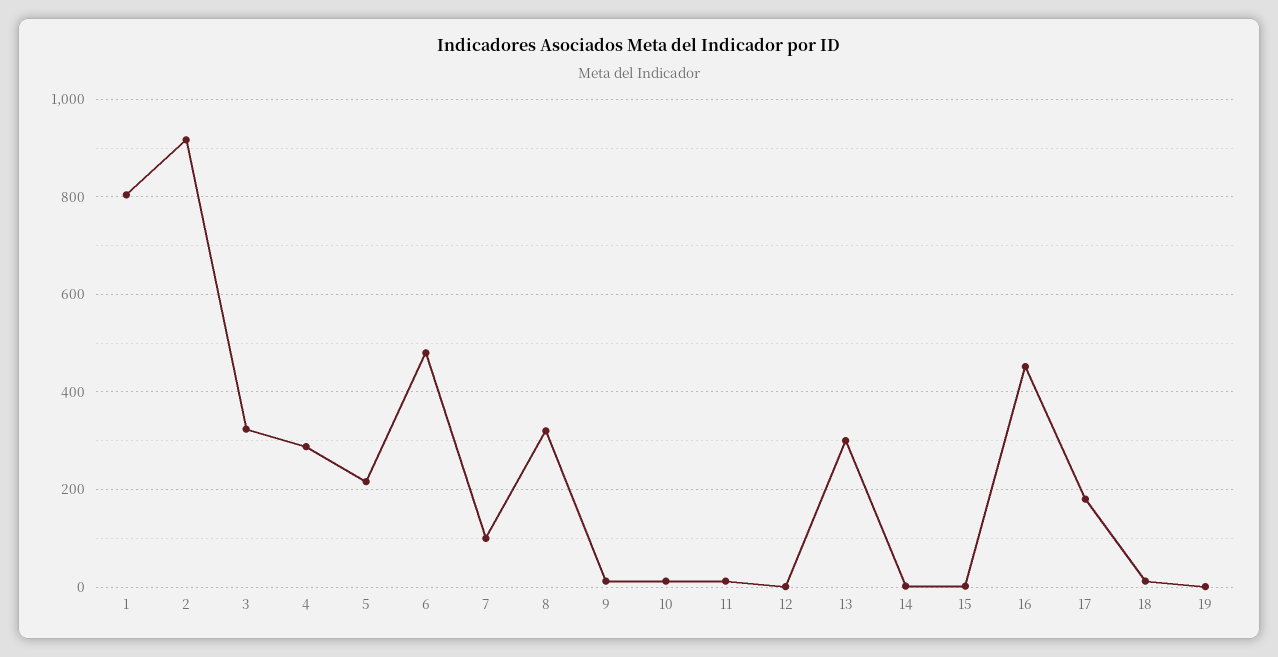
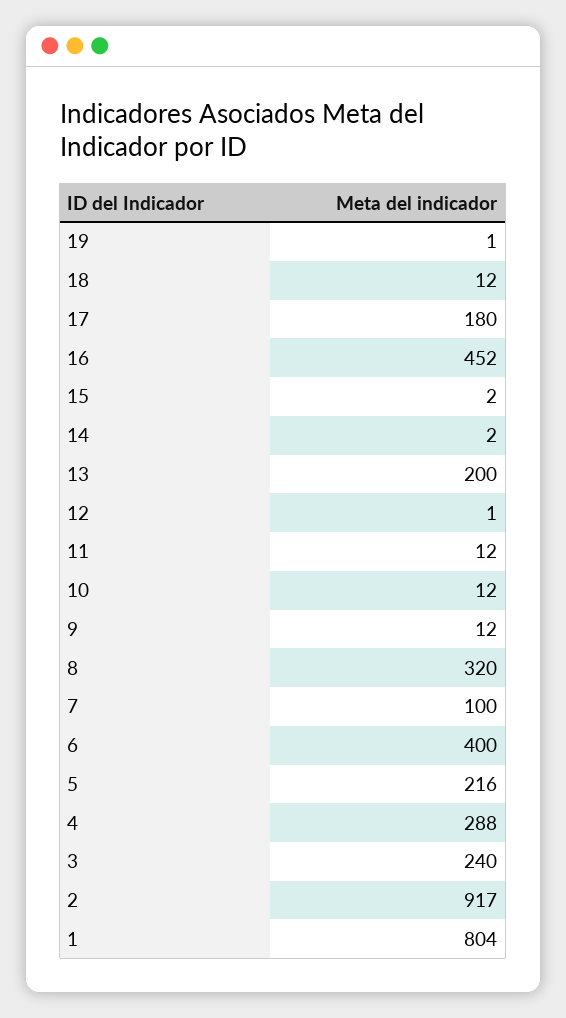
3: 320 -> 240
6: 480 -> 400
13: 300 -> 200

